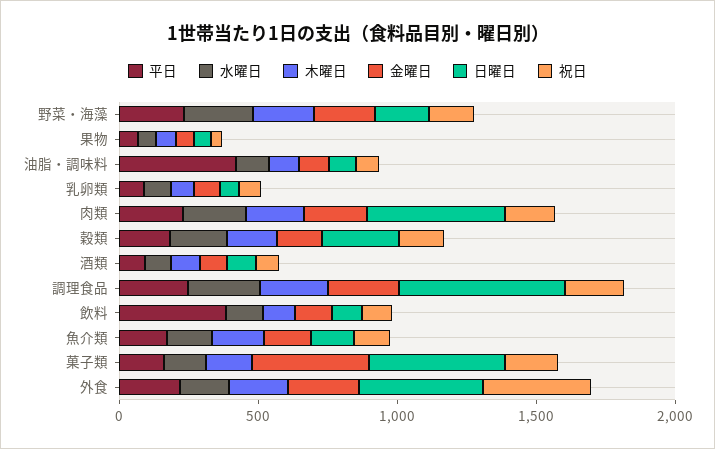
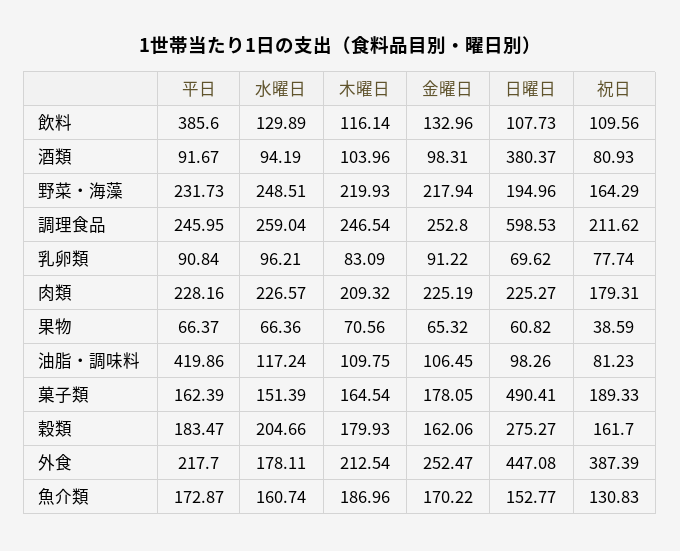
日曜日, 肉類: 500 -> 225.27
日曜日, 酒類: 100 -> 380.37
金曜日, 菓子類: 400 -> 178.05

